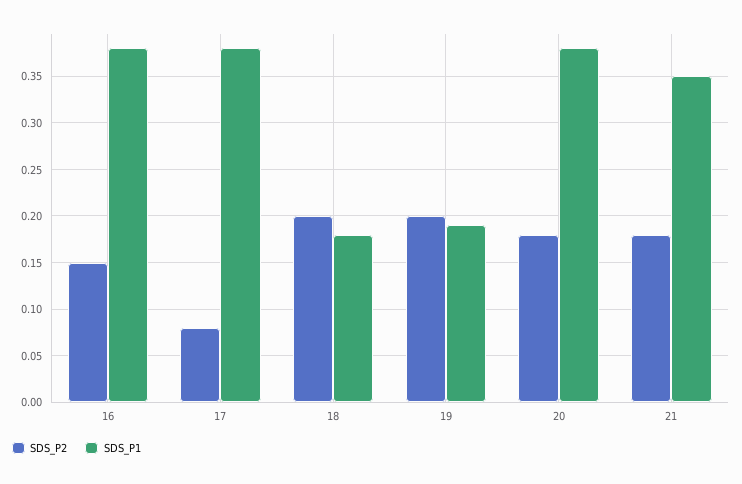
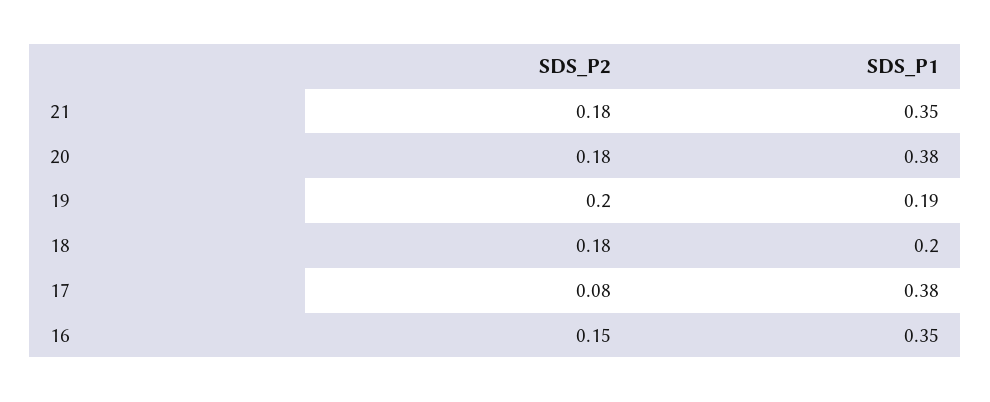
SDS_P1, 16: 0.38 -> 0.35
SDS_P2, 18: 0.2 -> 0.18
SDS_P1, 18: 0.18 -> 0.2

